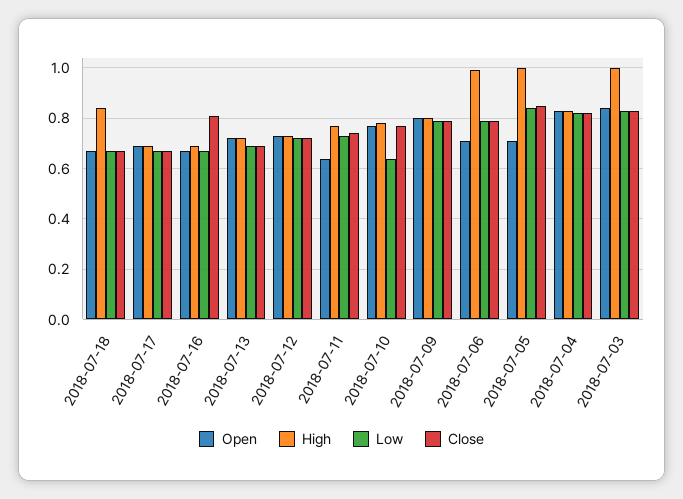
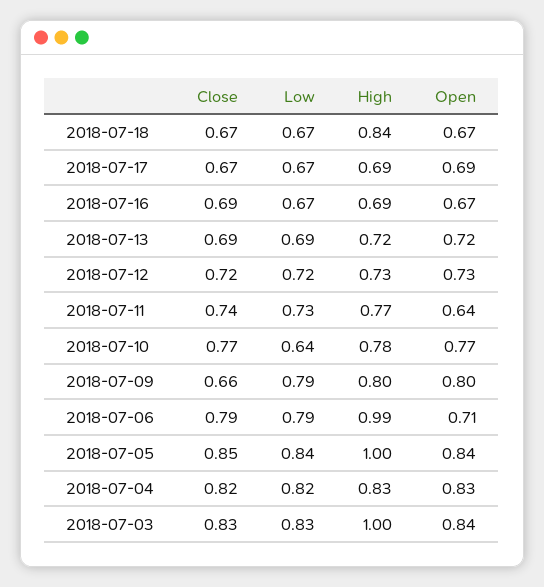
Close, 2018-07-16: 0.8 -> 0.69
Close, 2018-07-09: 0.8 -> 0.66
Open, 2018-07-05: 0.7 -> 0.84

